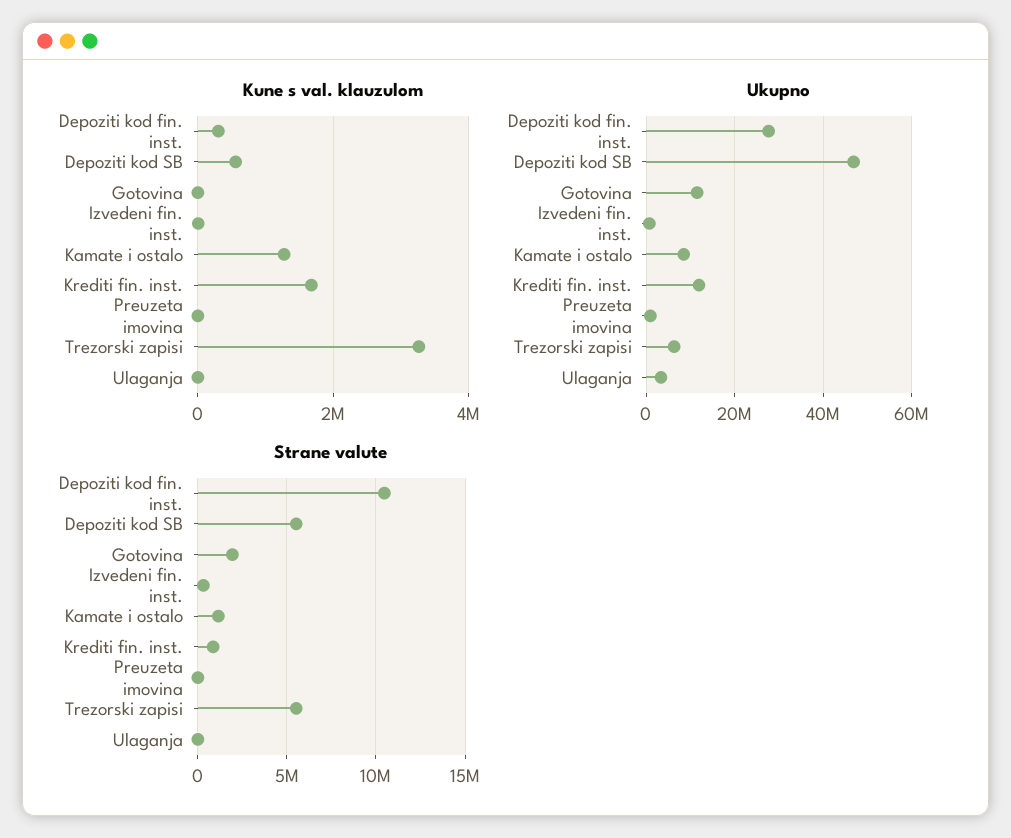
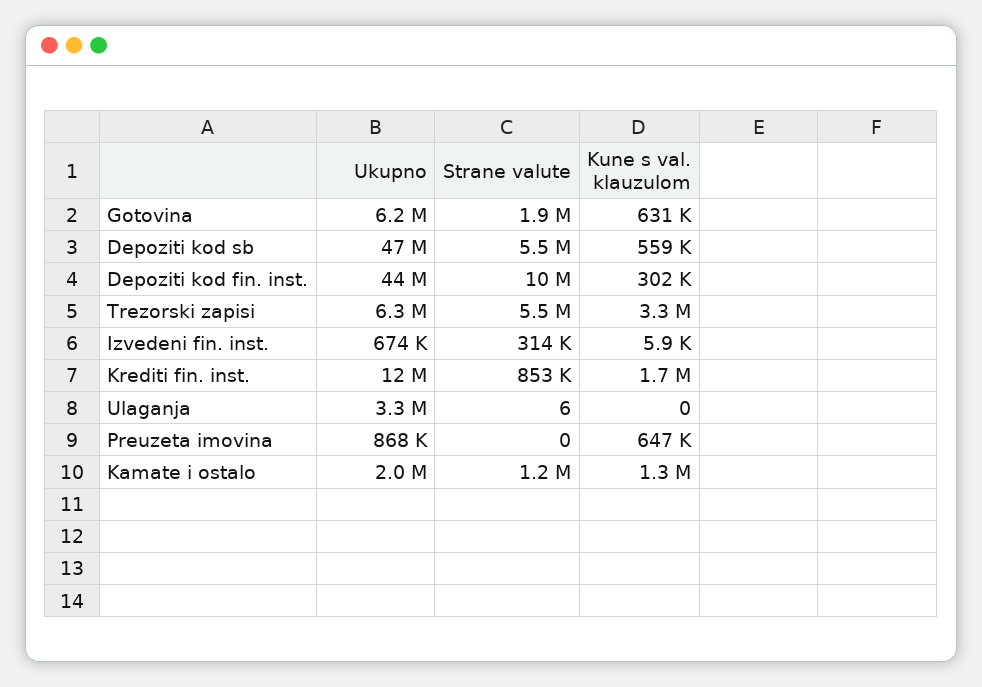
Kune s val. klauzulom, Gotovina: 0 -> 631000
Kune s val. klauzulom, Preuzeta imovina: 0 -> 647000
Ukupno, Depoziti kod fin. inst.: 28000000 -> 44000000
Ukupno, Gotovina: 12000000 -> 6200000
Ukupno, Kamate i ostalo: 8000000 -> 2000000

